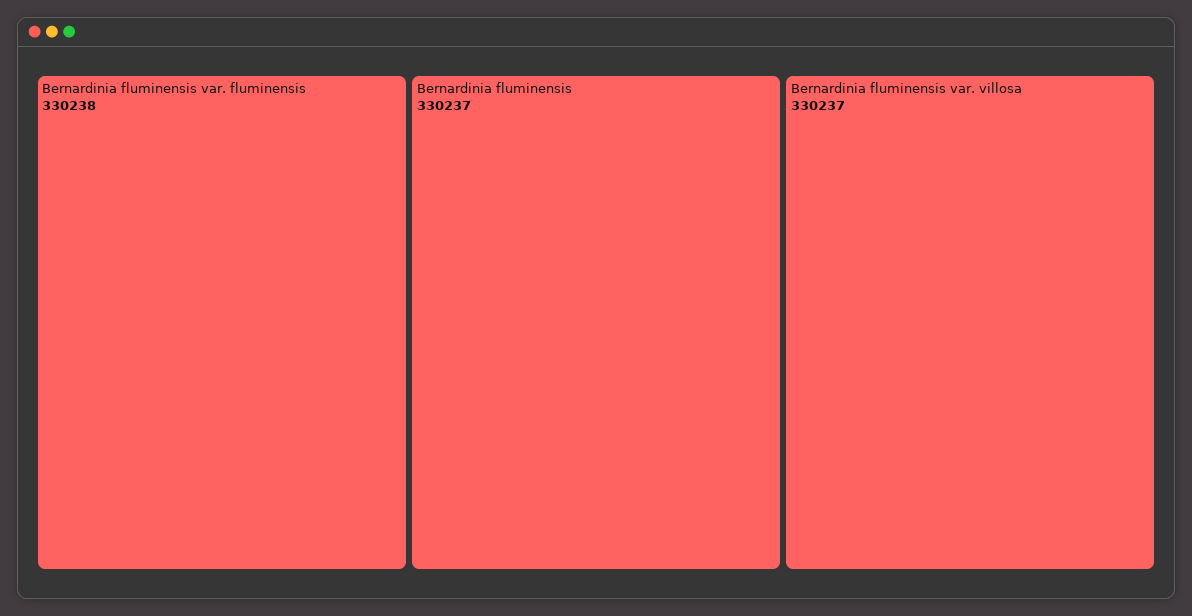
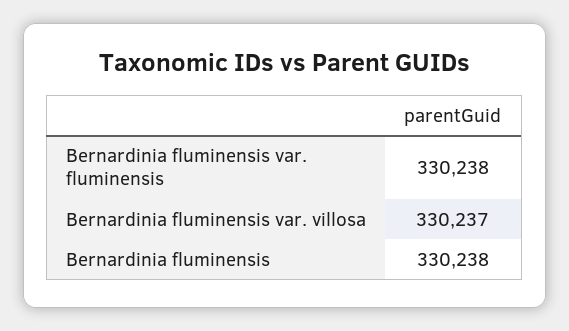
Bernardinia fluminensis: 330237 -> 330238

